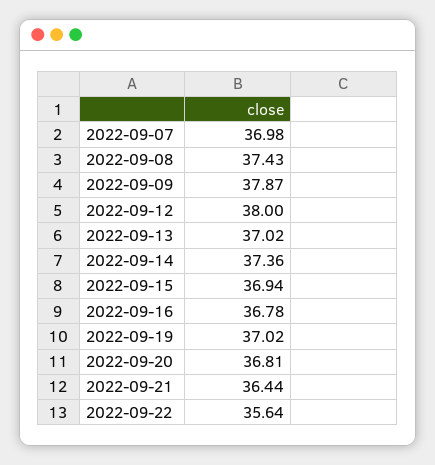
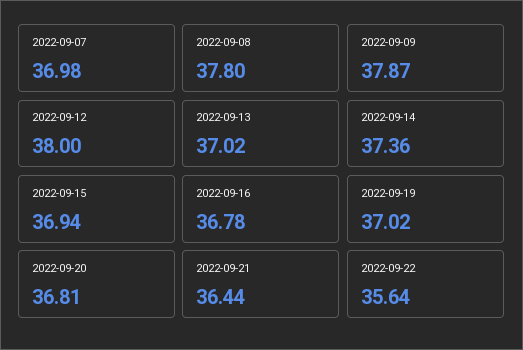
2022-09-08: 37.43 -> 37.8

